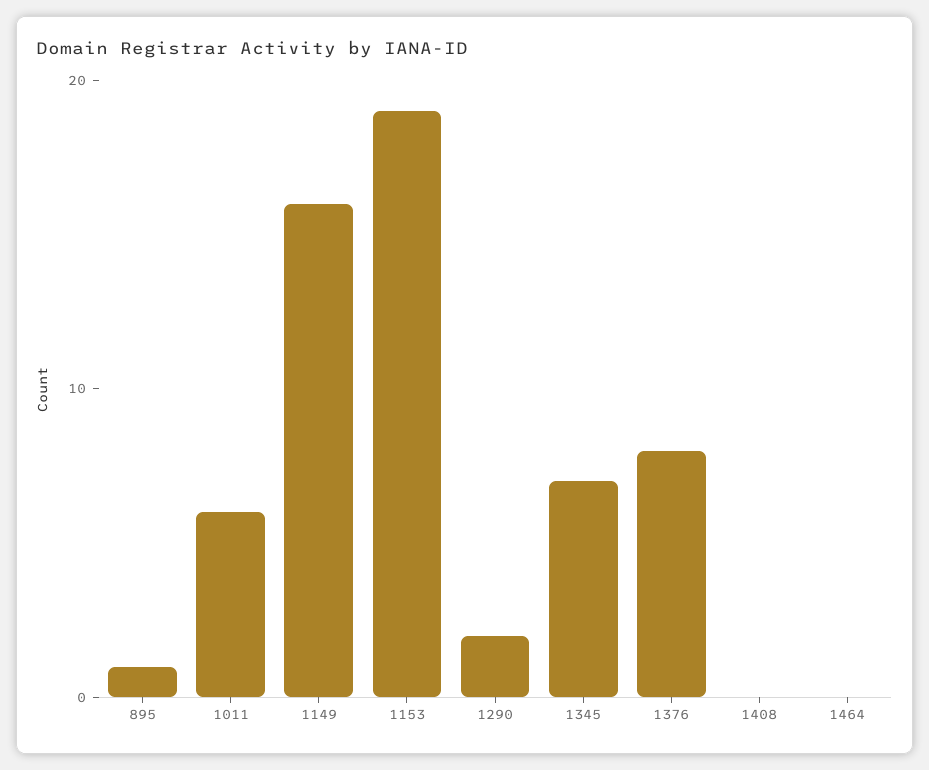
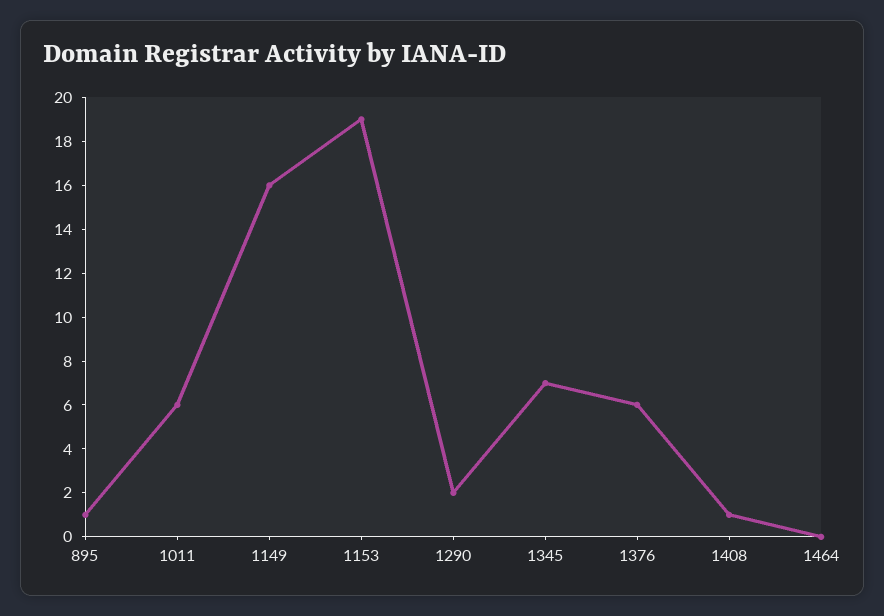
1376: 8 -> 6
1408: 0 -> 1

